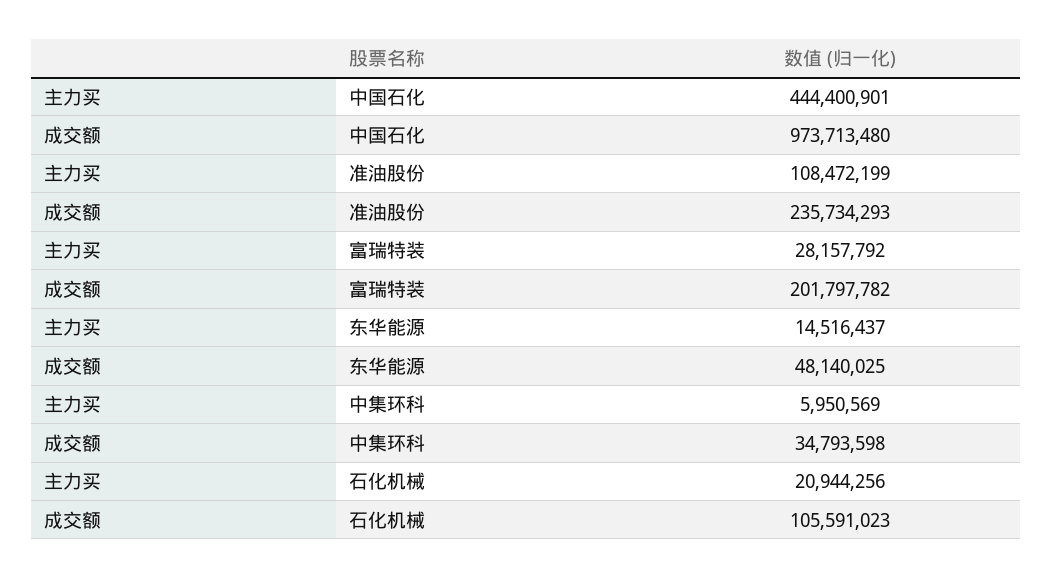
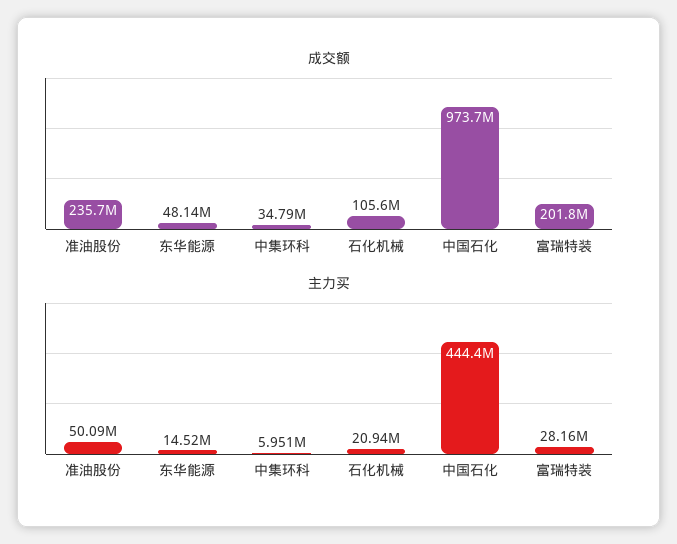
主力买, 准油股份: 108472199 -> 50090000

